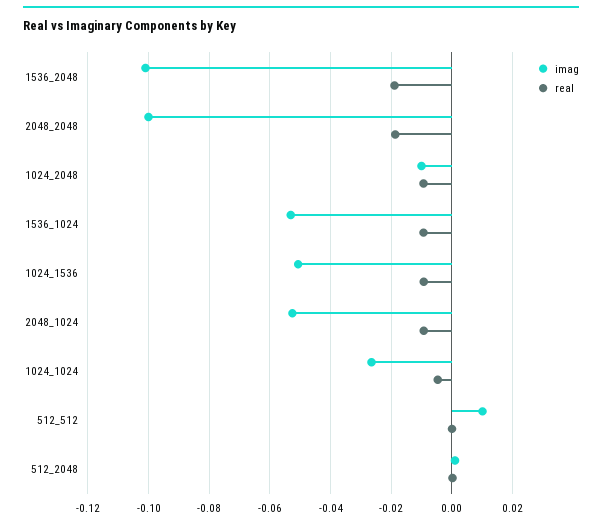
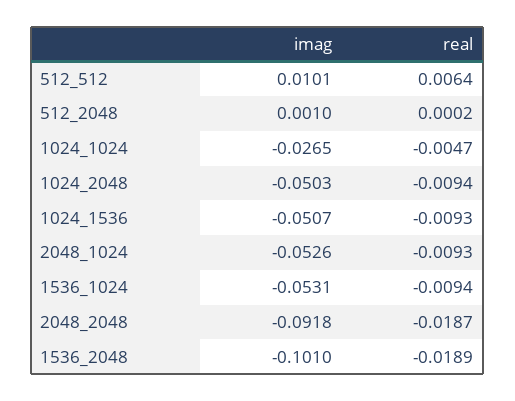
imag, 2048_2048: -0.1 -> -0.0918
imag, 1024_2048: -0.01 -> -0.0503
real, 512_512: 0 -> 0.0064

